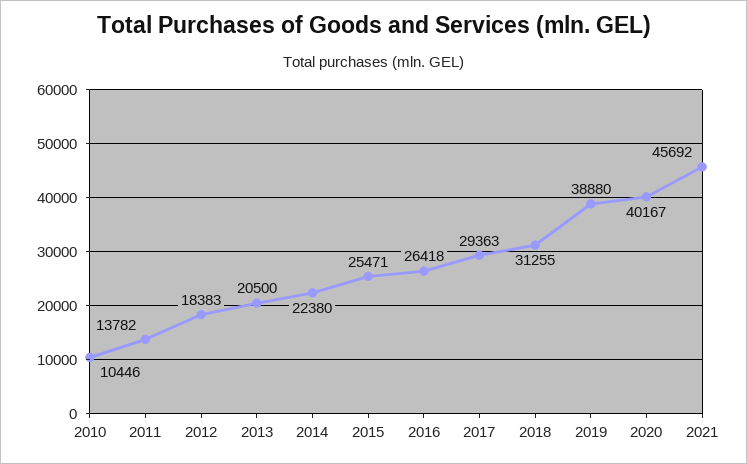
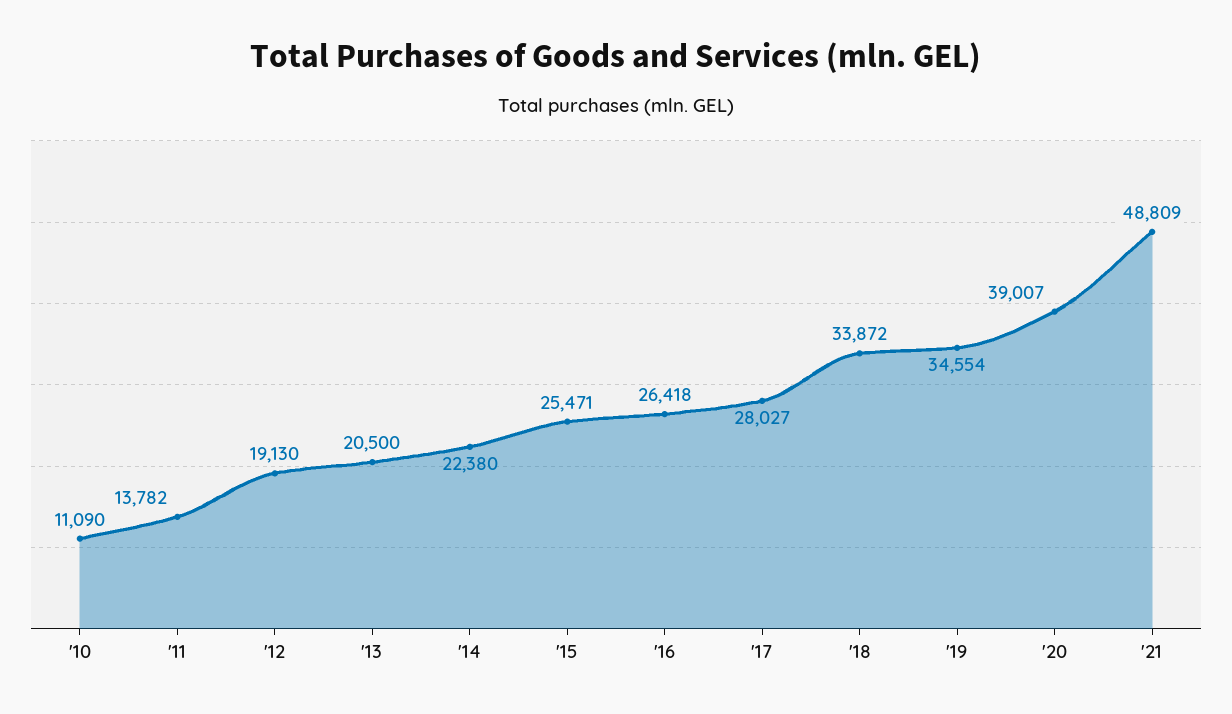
2010: 10446 -> 11090
2012: 18383 -> 19130
2017: 29363 -> 28027
2018: 31255 -> 33872
2019: 38880 -> 34554
2020: 40167 -> 39007
2021: 45692 -> 48809

